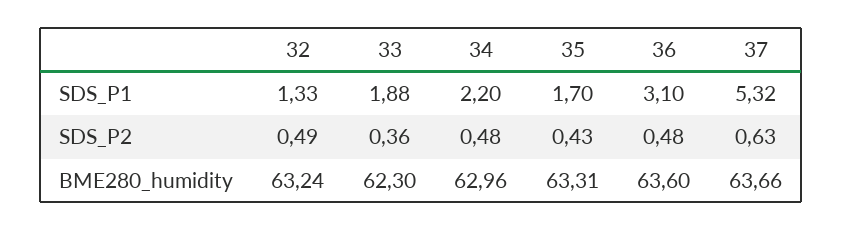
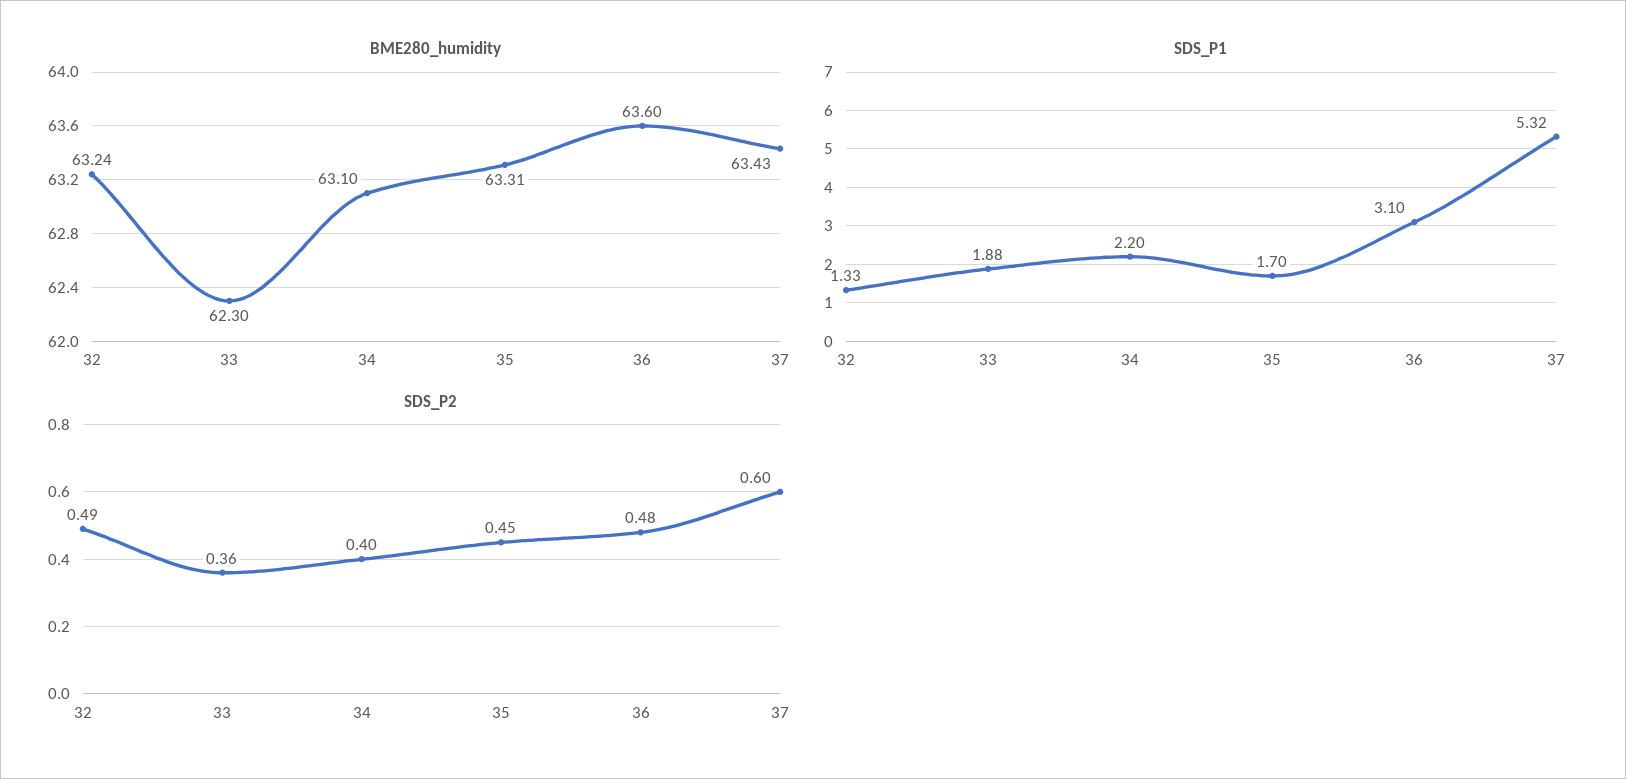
SDS_P2, 34: 0.48 -> 0.4
SDS_P2, 35: 0.43 -> 0.45
SDS_P2, 37: 0.63 -> 0.6
BME280_humidity, 34: 62.96 -> 63.1
BME280_humidity, 37: 63.66 -> 63.43

